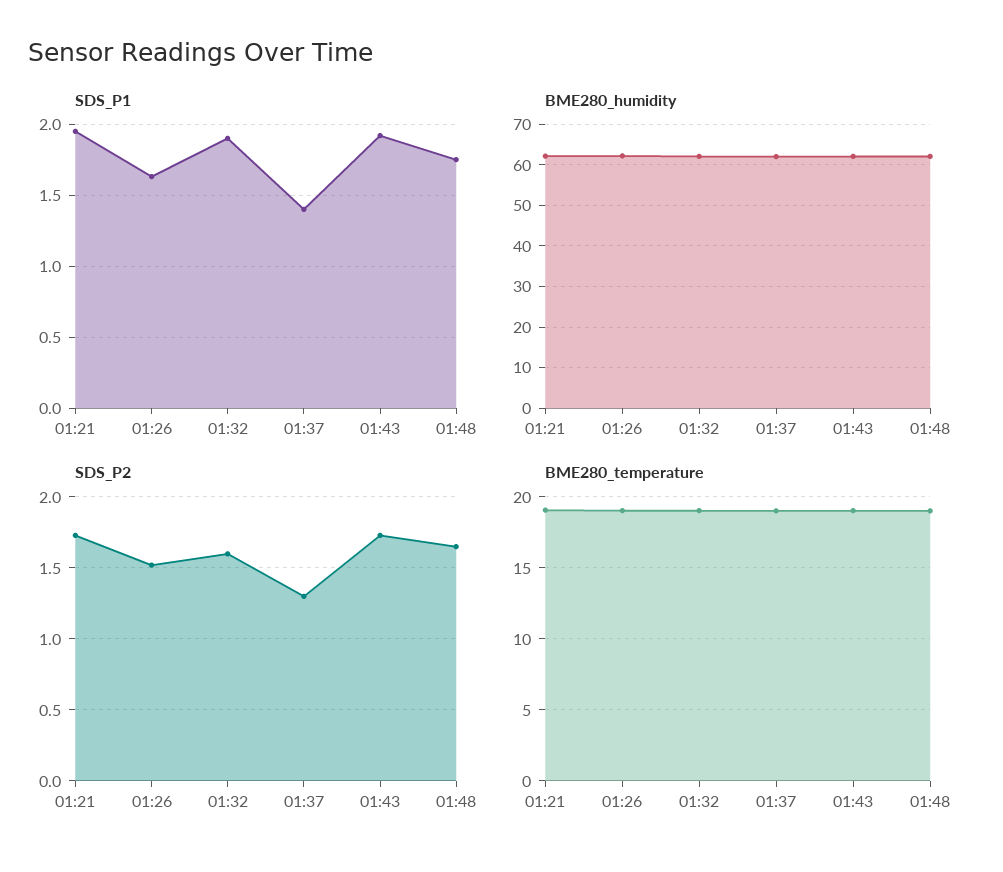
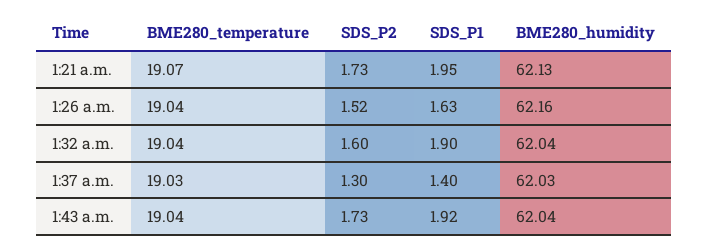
SDS_P1, 01:48: 1.75 -> none
BME280_humidity, 01:48: 62 -> none
SDS_P2, 01:48: 1.65 -> none
BME280_temperature, 01:48: 19 -> none

